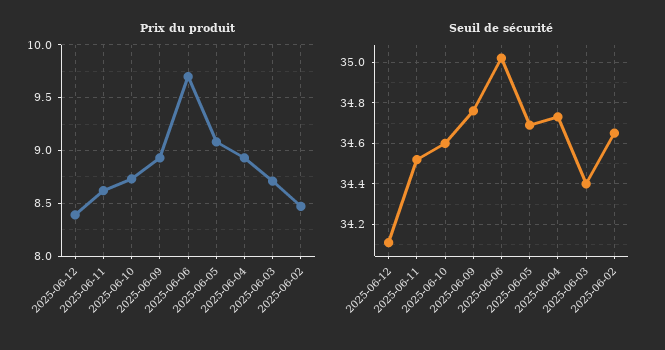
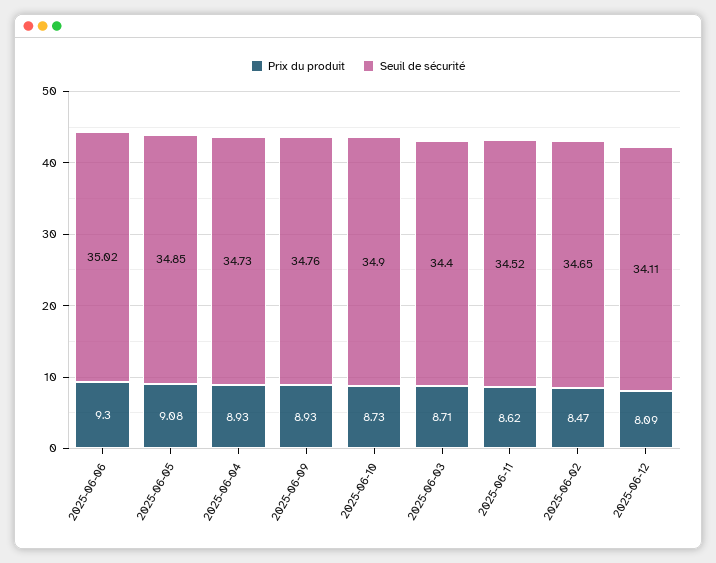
Prix du produit, 2025-06-12: 8.4 -> 8.09
Prix du produit, 2025-06-06: 9.7 -> 9.3
Seuil de sécurité, 2025-06-10: 34.6 -> 34.9
Seuil de sécurité, 2025-06-05: 34.7 -> 34.85

